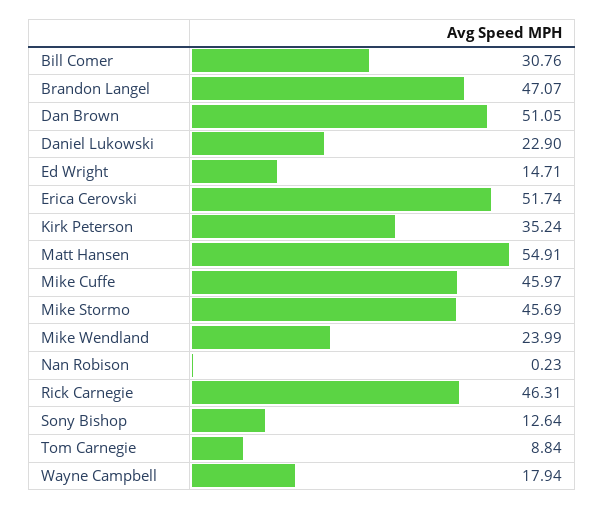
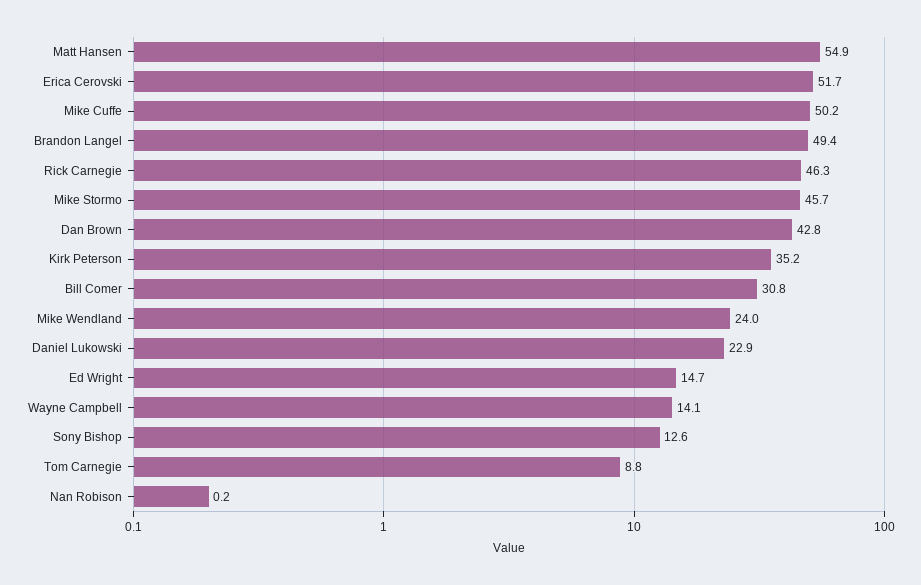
Brandon Langel: 47.07 -> 49.4
Dan Brown: 51.05 -> 42.8
Mike Cuffe: 45.97 -> 50.2
Wayne Campbell: 17.94 -> 14.1

